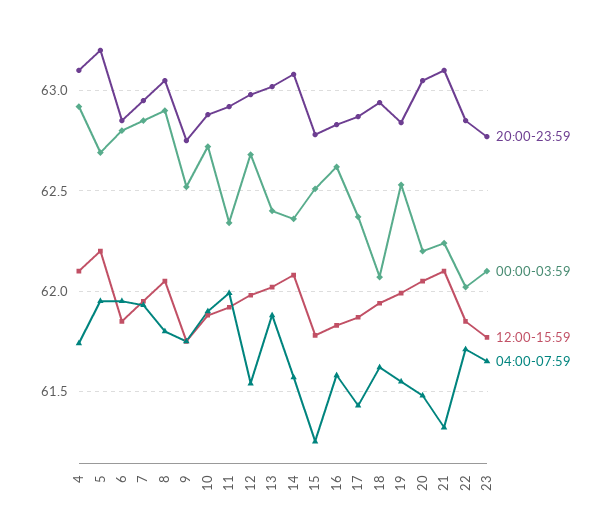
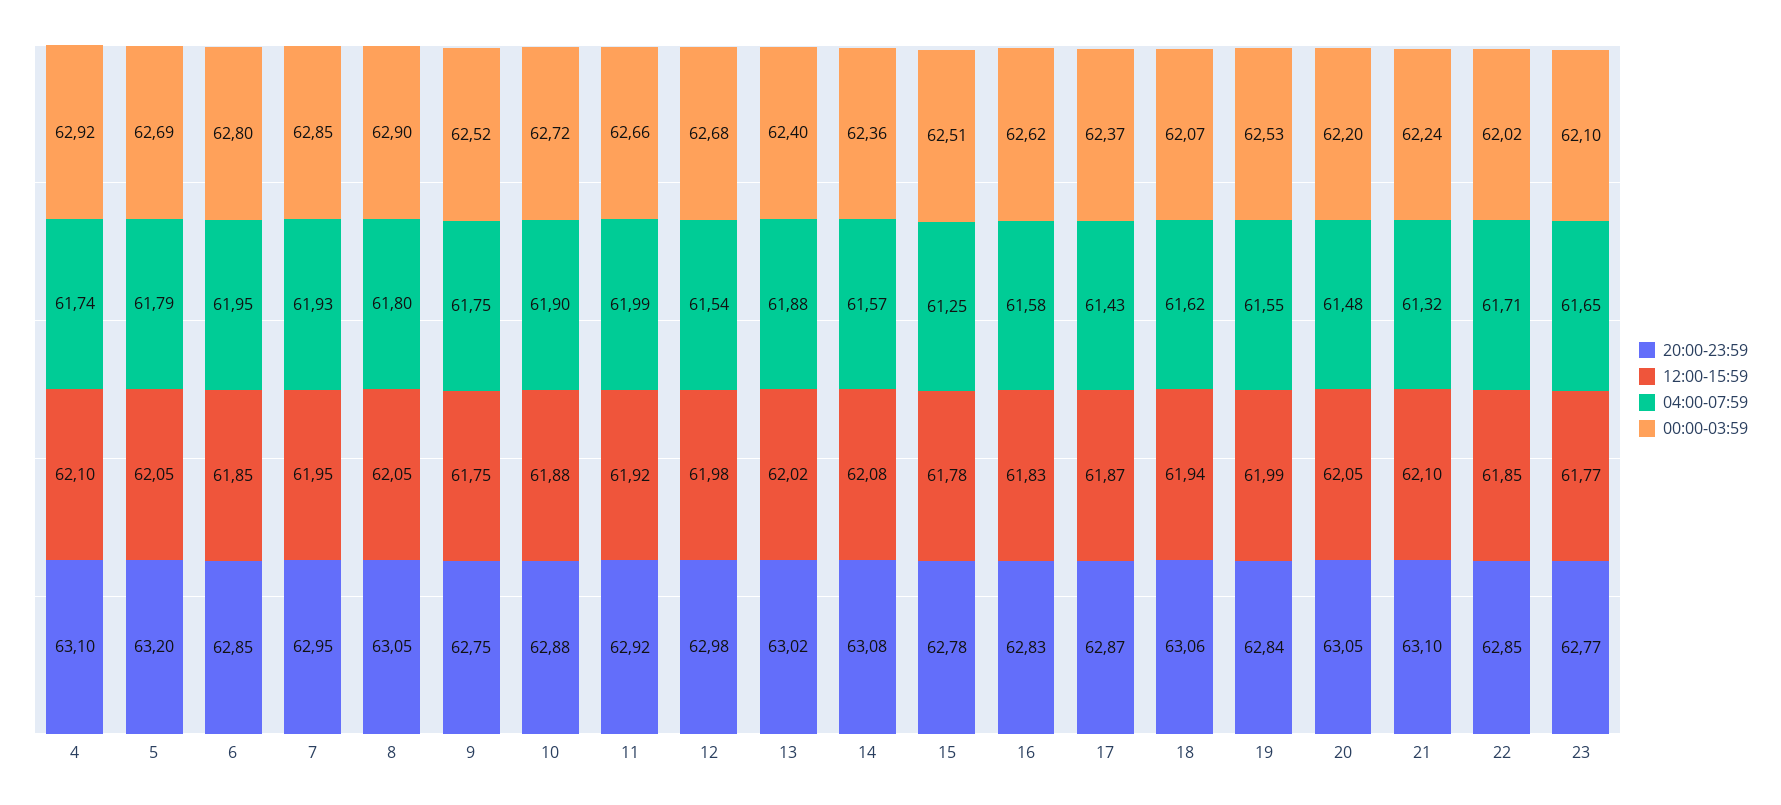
12:00-15:59, 5: 62.2 -> 62.05
04:00-07:59, 5: 61.95 -> 61.79
00:00-03:59, 11: 62.35 -> 62.66
20:00-23:59, 18: 62.95 -> 63.06

